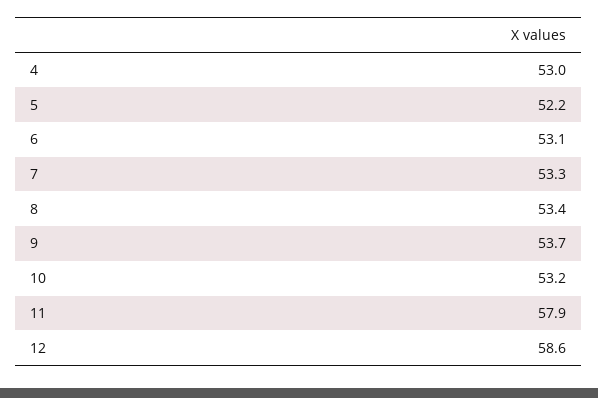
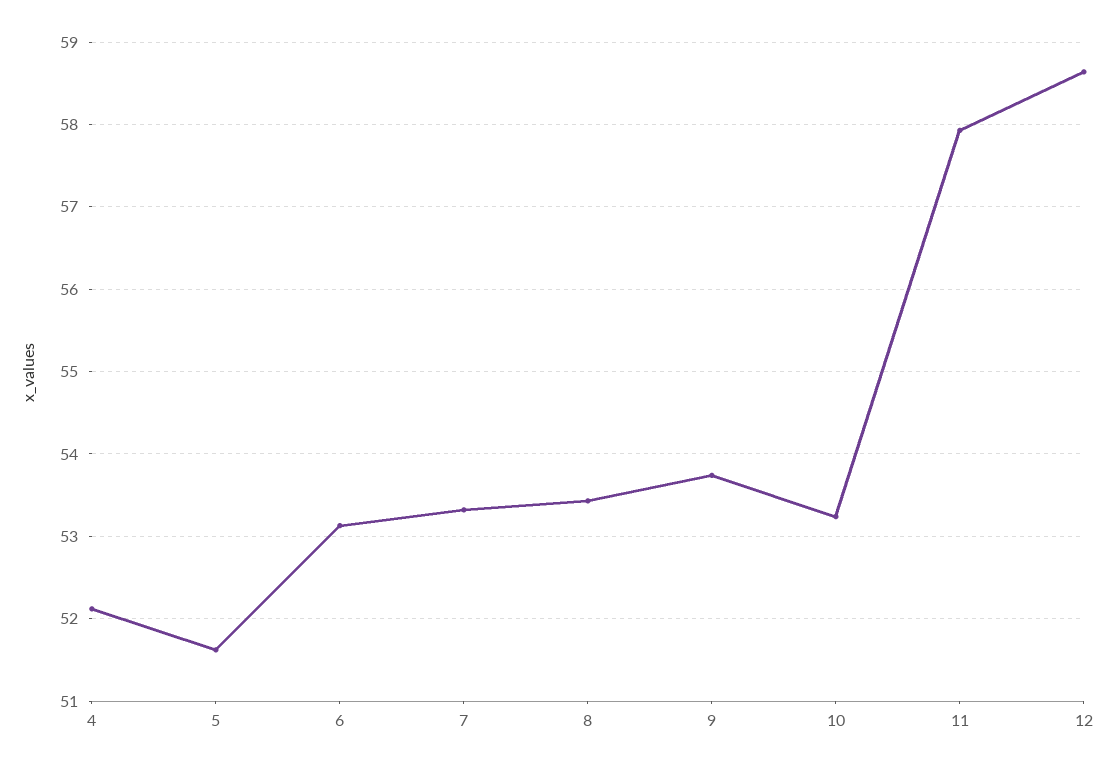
4: 53 -> 52.1
5: 52.2 -> 51.6

